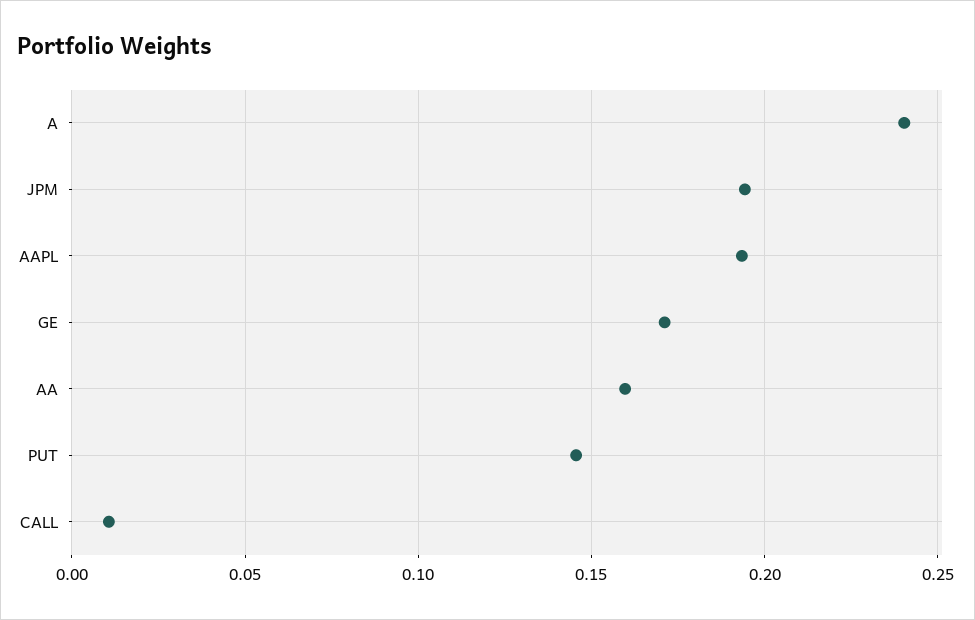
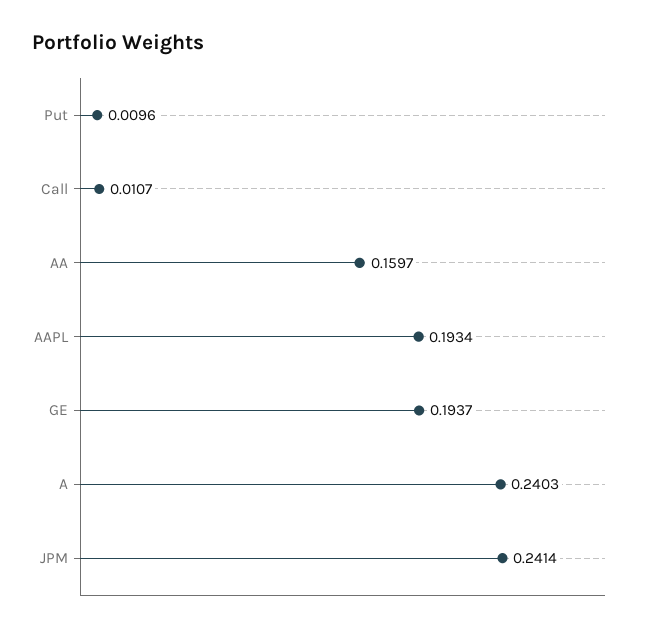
JPM: 0.195 -> 0.2414
GE: 0.17 -> 0.1937
PUT: 0.145 -> 0.0096

